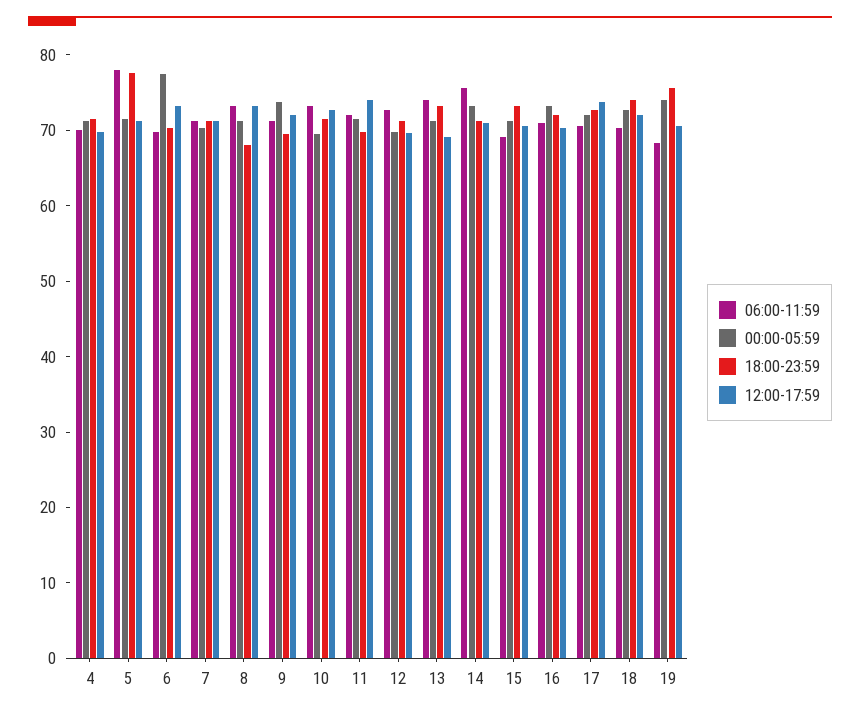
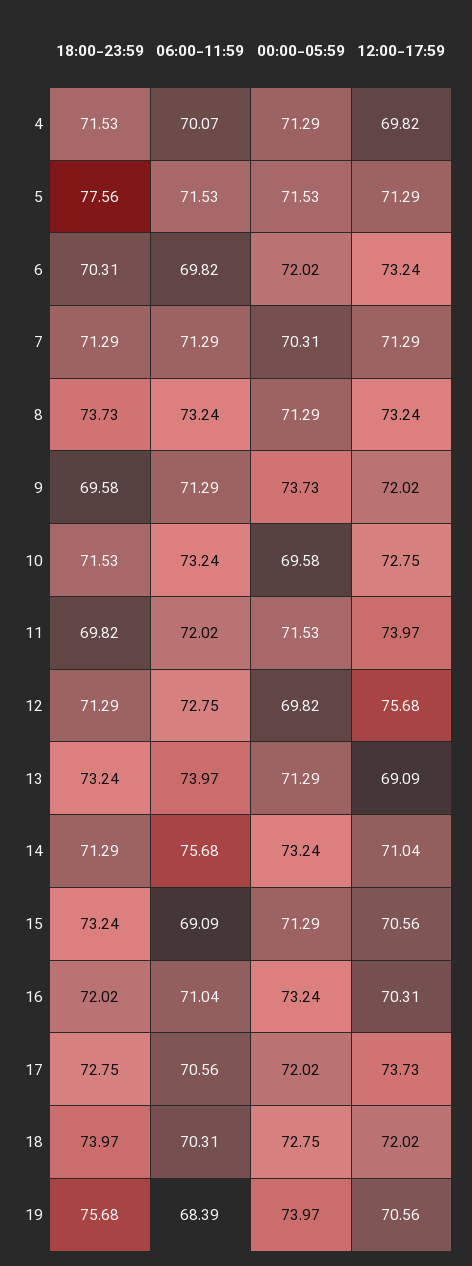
06:00-11:59, 5: 78 -> 71.53
00:00-05:59, 6: 78 -> 72.02
18:00-23:59, 8: 68 -> 73.73
12:00-17:59, 12: 70 -> 75.68

